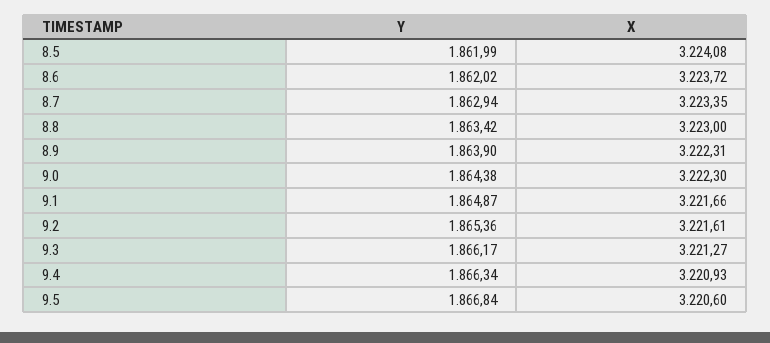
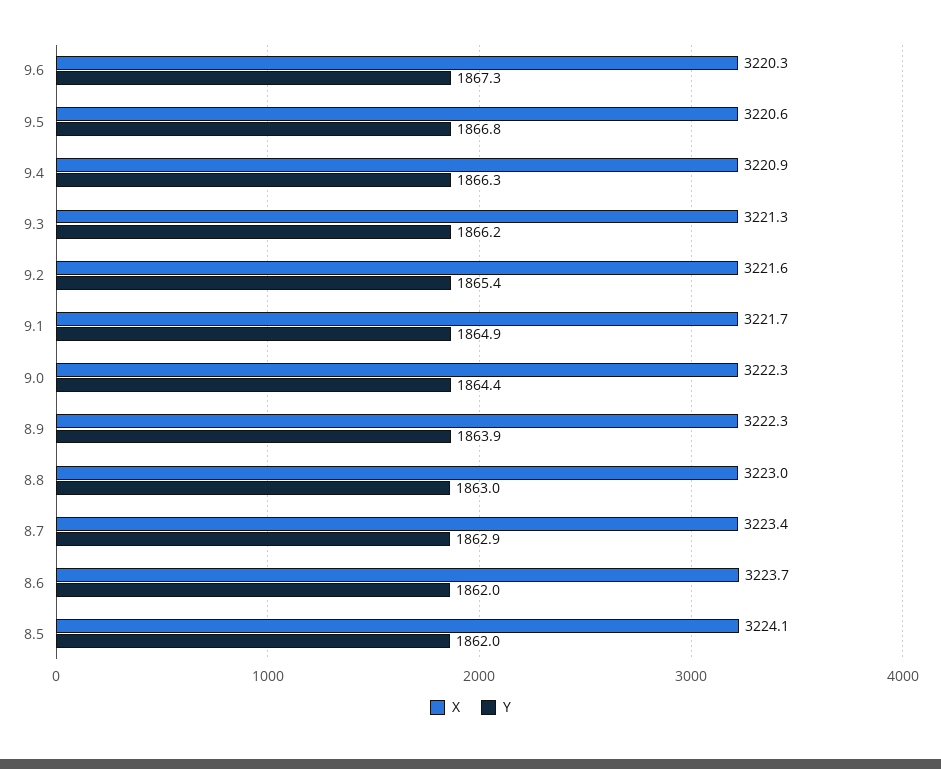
Y, 8.8: 1863.42 -> 1863
X, 9.6: none -> 3220.3
Y, 9.6: none -> 1867.3

